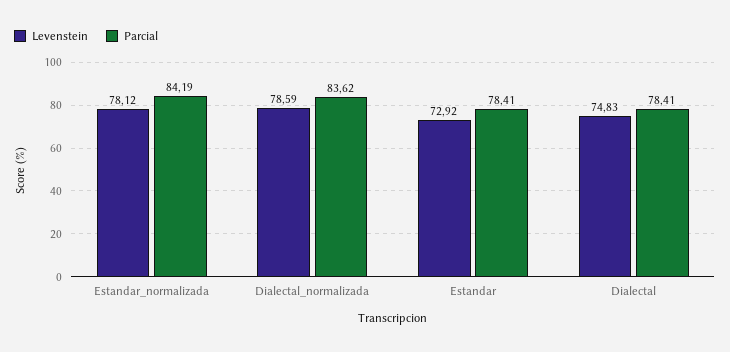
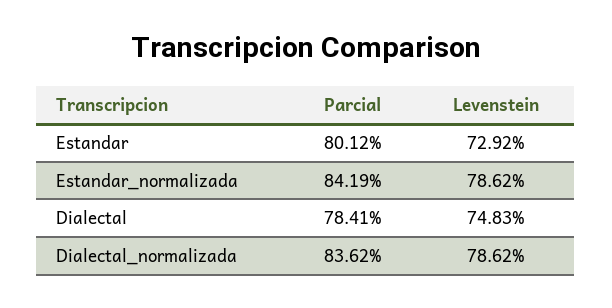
Levenstein, Estandar_normalizada: 78.12 -> 78.62
Levenstein, Dialectal_normalizada: 78.59 -> 78.62
Parcial, Estandar: 78.41 -> 80.12

